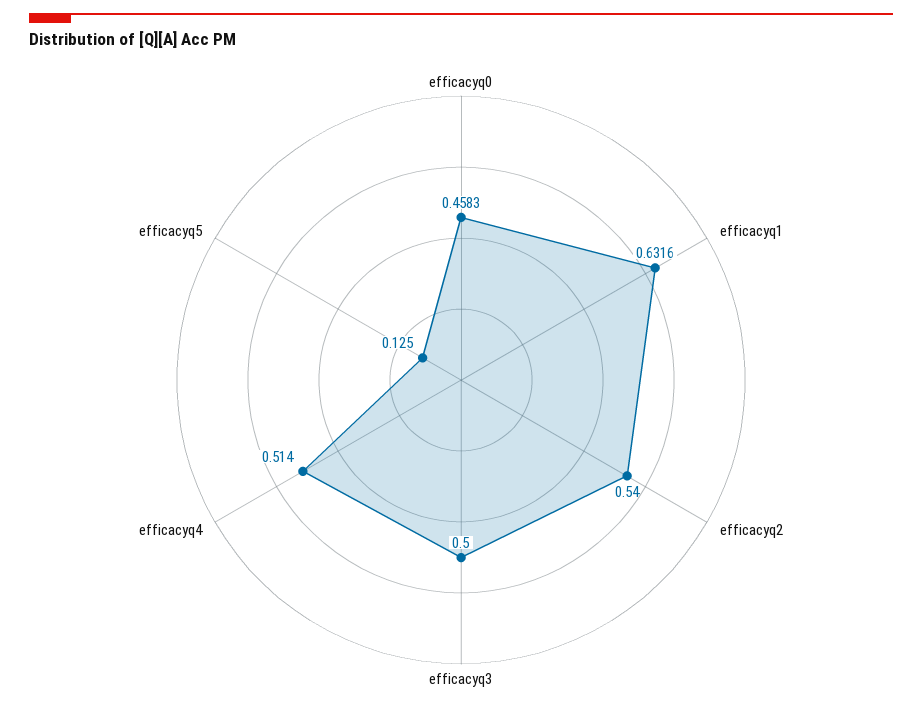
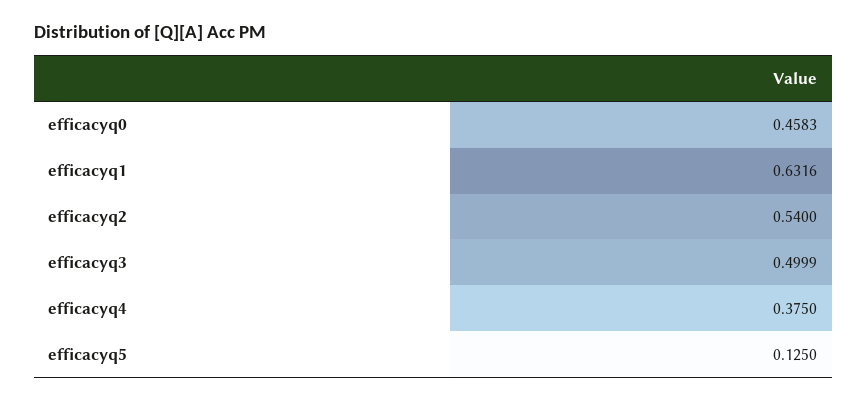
efficacyq3: 0.5 -> 0.4999
efficacyq4: 0.514 -> 0.375

